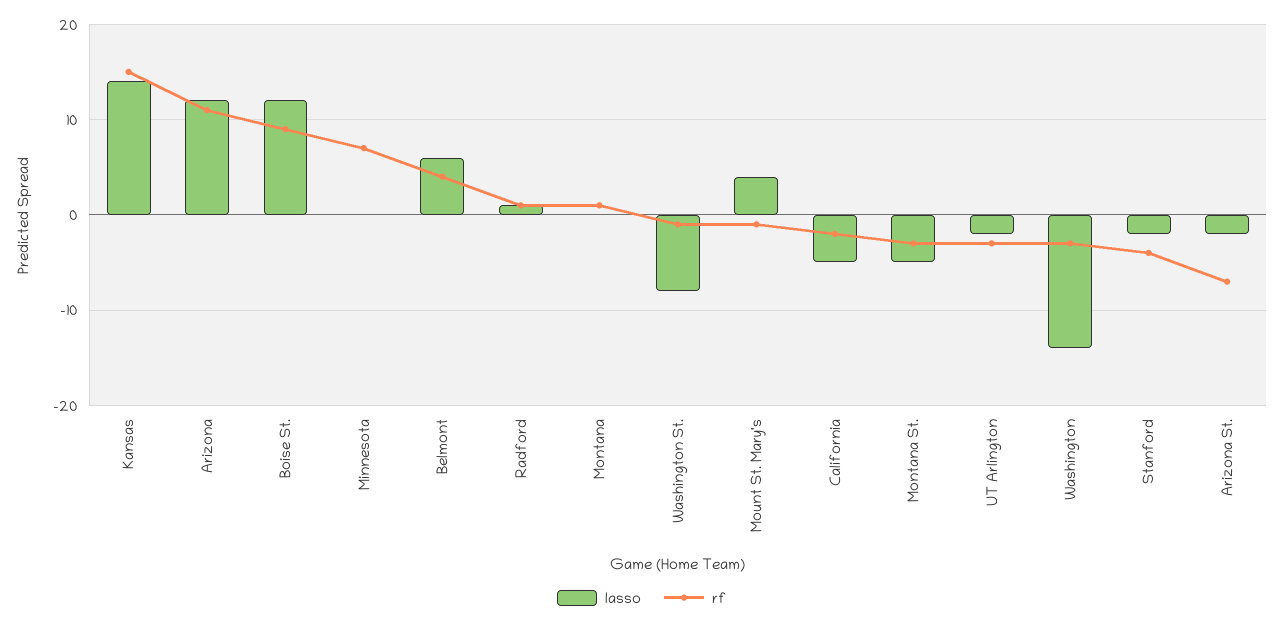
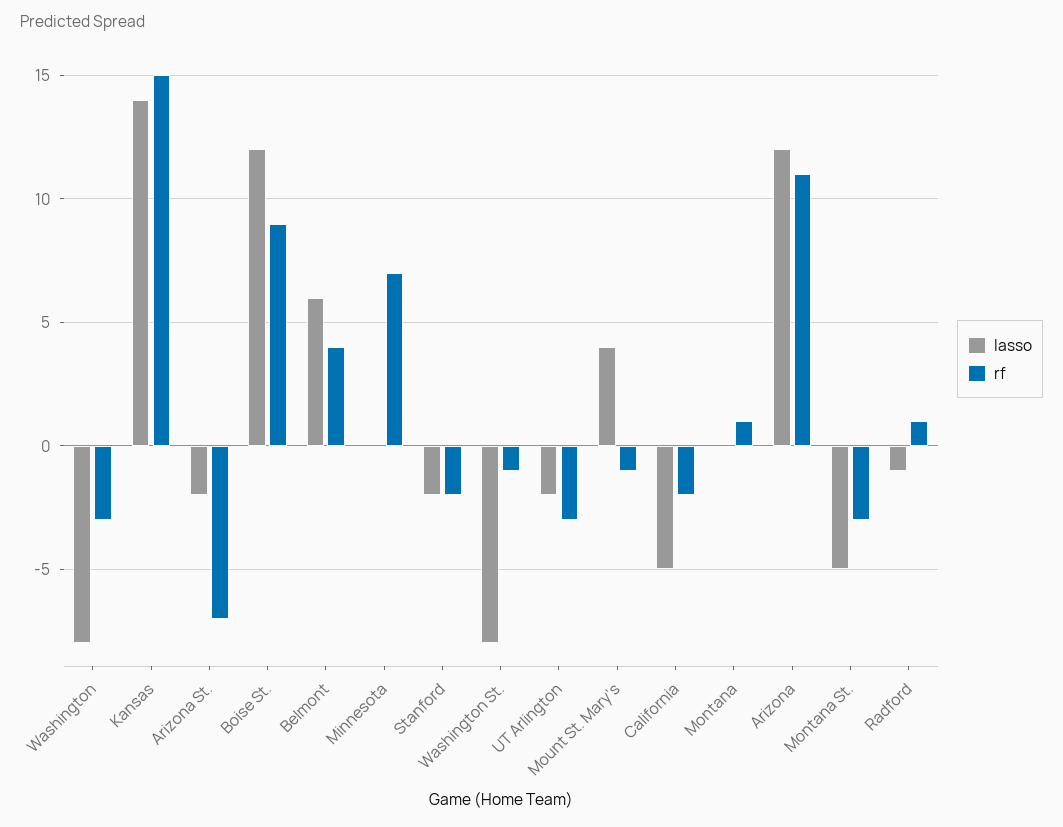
lasso, Radford: 1 -> -1
lasso, Washington: -14 -> -8
rf, Stanford: -4 -> -2

